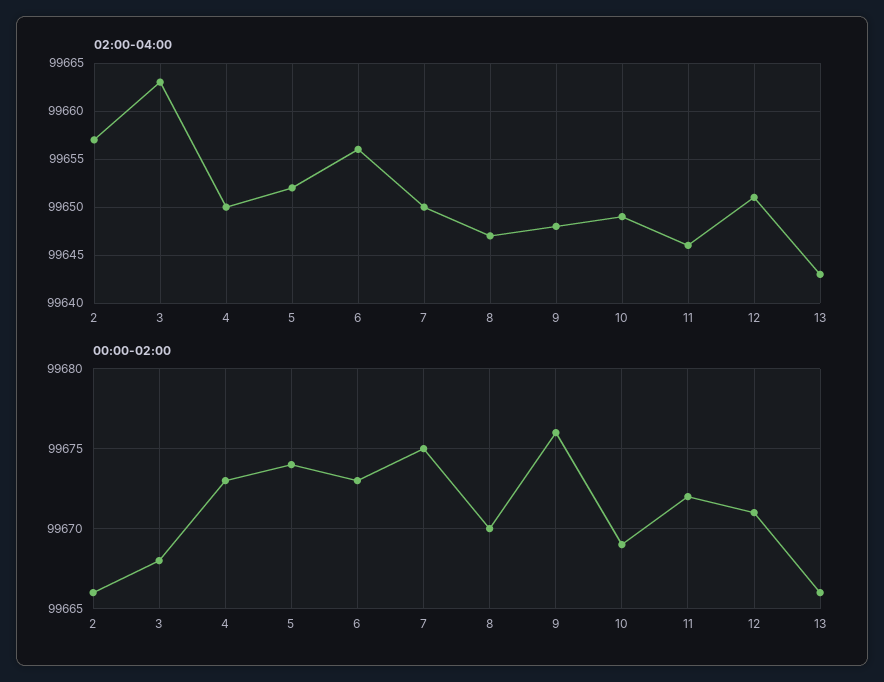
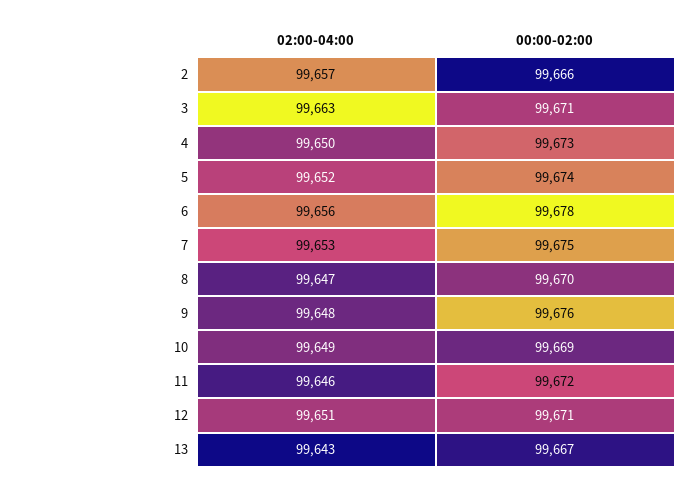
02:00-04:00, 7: 99650 -> 99653
00:00-02:00, 3: 99668 -> 99671
00:00-02:00, 6: 99673 -> 99678
00:00-02:00, 13: 99666 -> 99667

